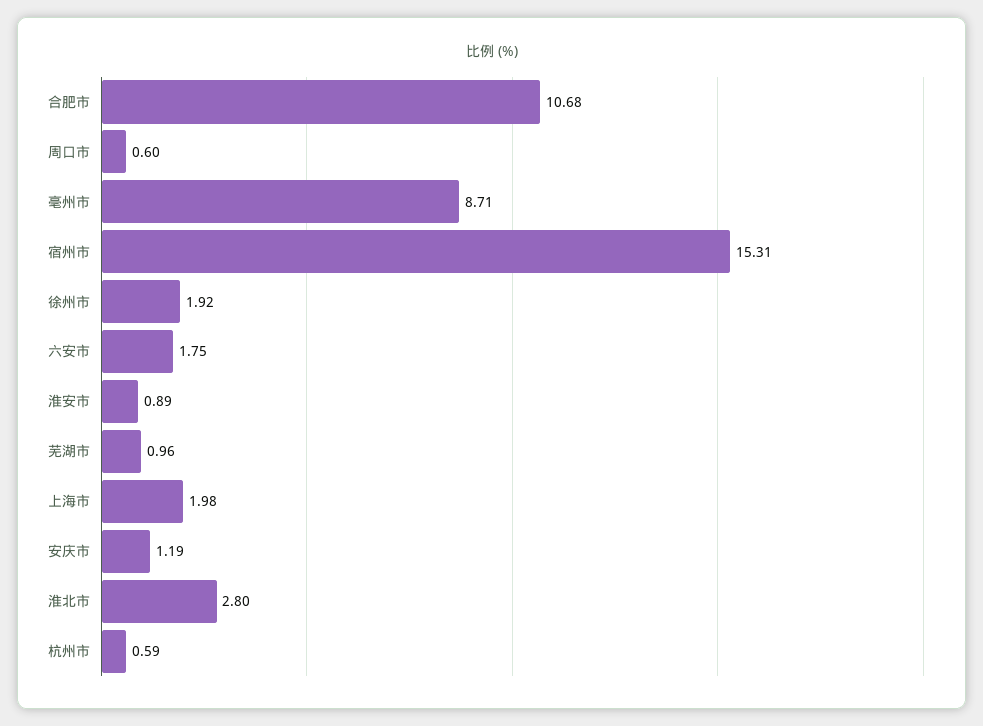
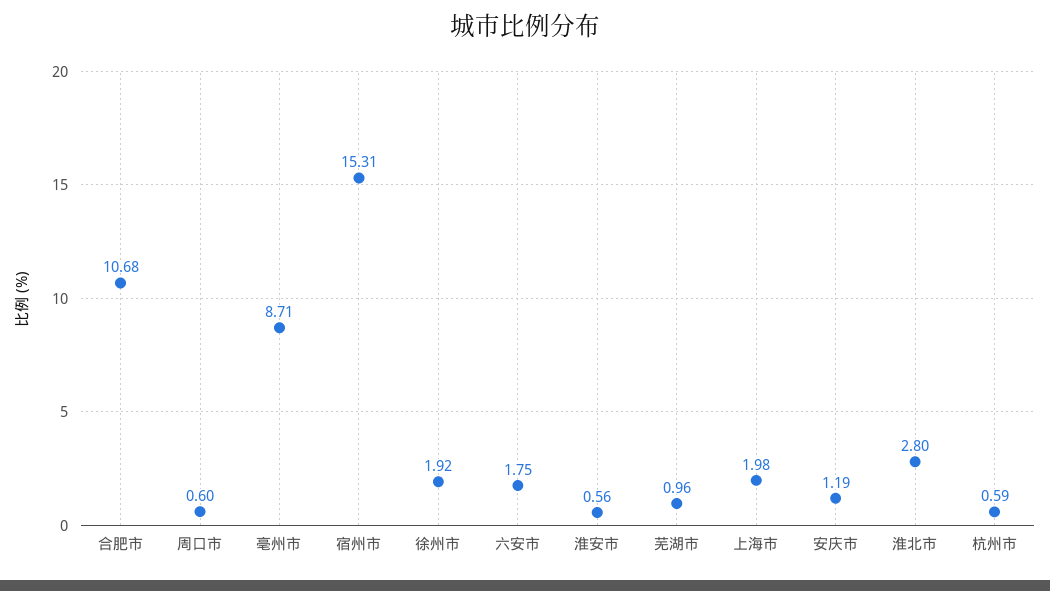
淮安市: 0.89 -> 0.56

